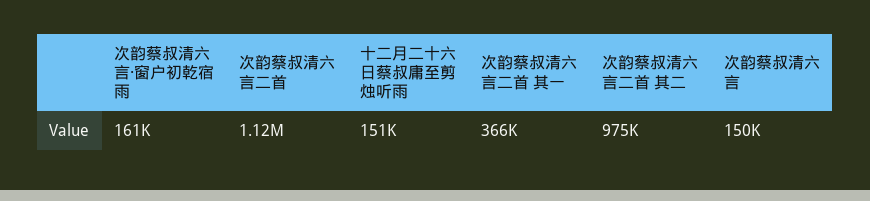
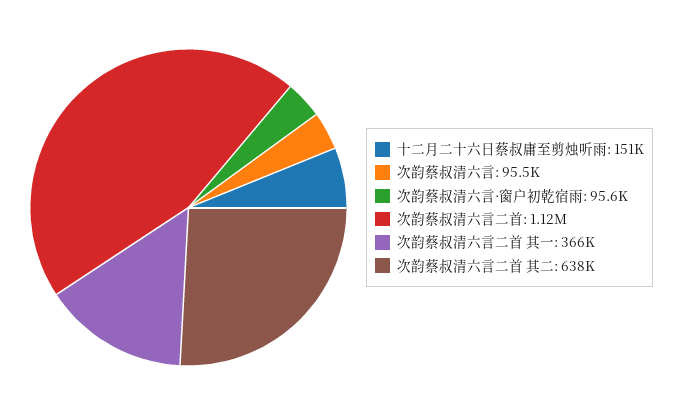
次韵蔡叔清六言·窗户初乾宿雨: 161000 -> 95600
次韵蔡叔清六言二首 其二: 975000 -> 638000
次韵蔡叔清六言: 150000 -> 95500

